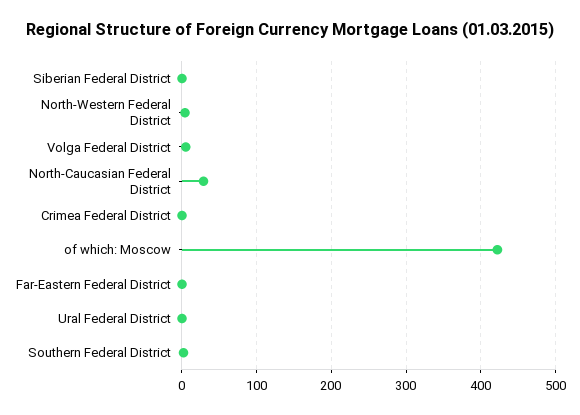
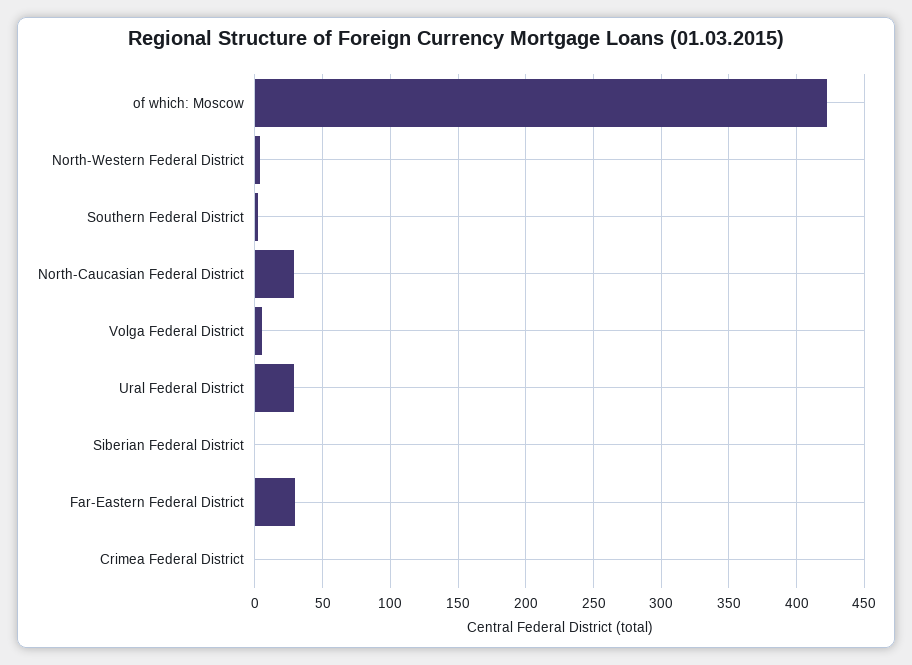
Far-Eastern Federal District: 0 -> 30
Ural Federal District: 0 -> 30

